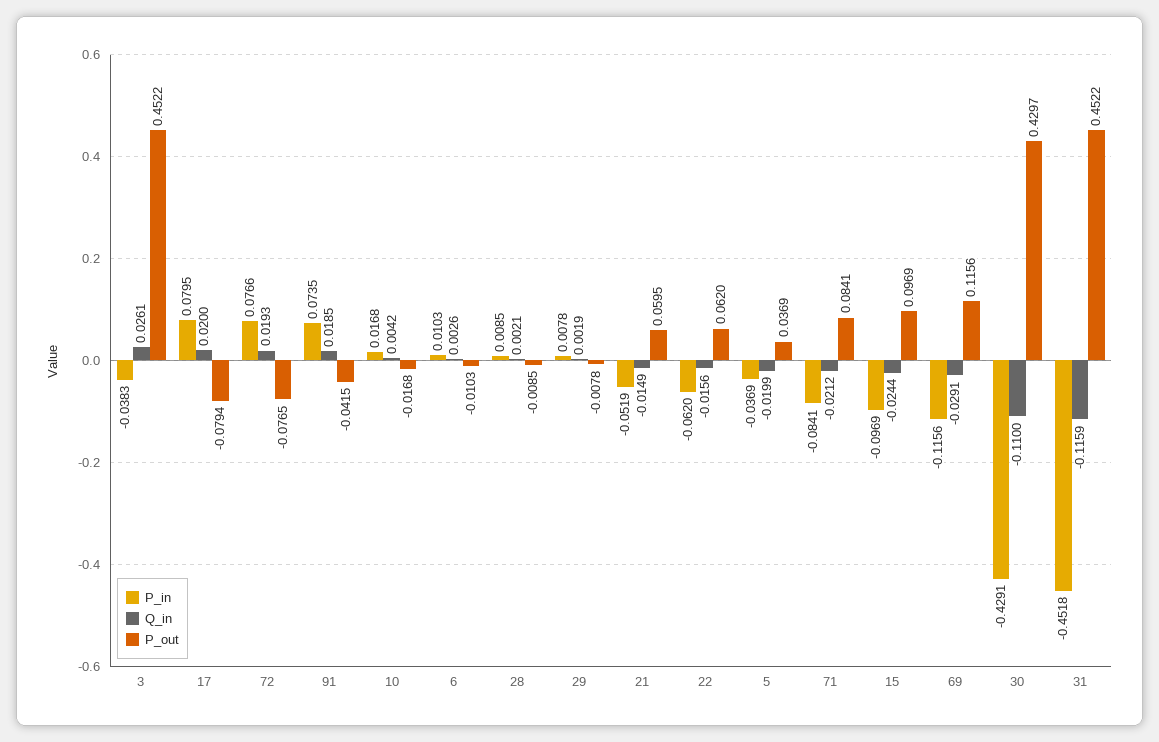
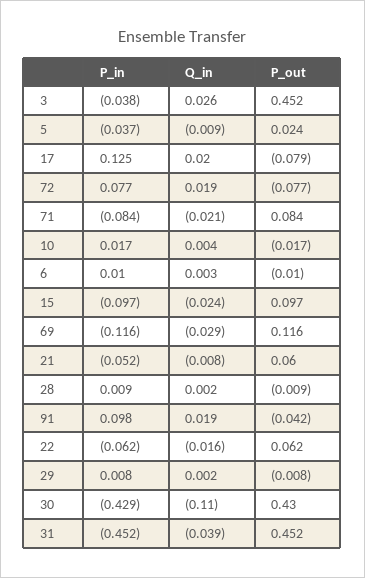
P_in, 17: 0.0795 -> 0.125
P_in, 91: 0.0735 -> 0.098
Q_in, 21: -0.0149 -> -0.008
Q_in, 5: -0.0199 -> -0.009
P_out, 5: 0.0369 -> 0.024
Q_in, 31: -0.1159 -> -0.039

